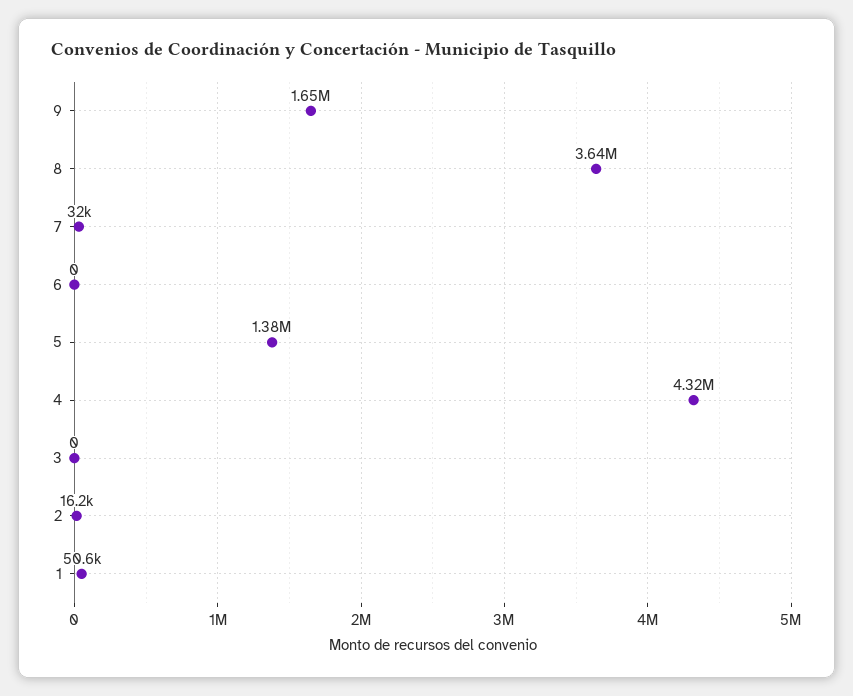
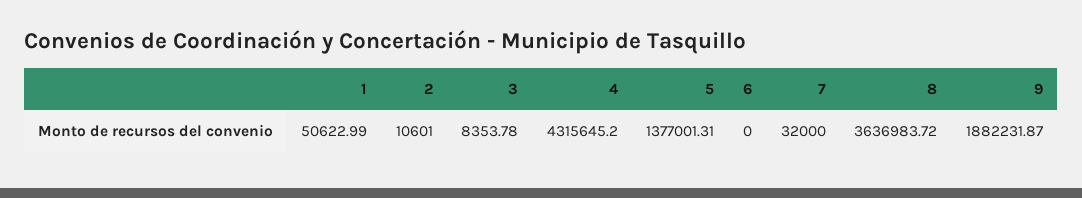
9: 1650000 -> 1882231.87
3: 0 -> 8353.78
2: 16200 -> 10601

